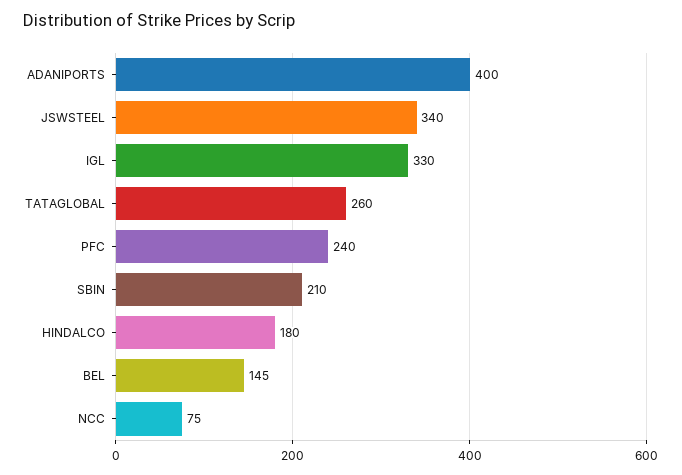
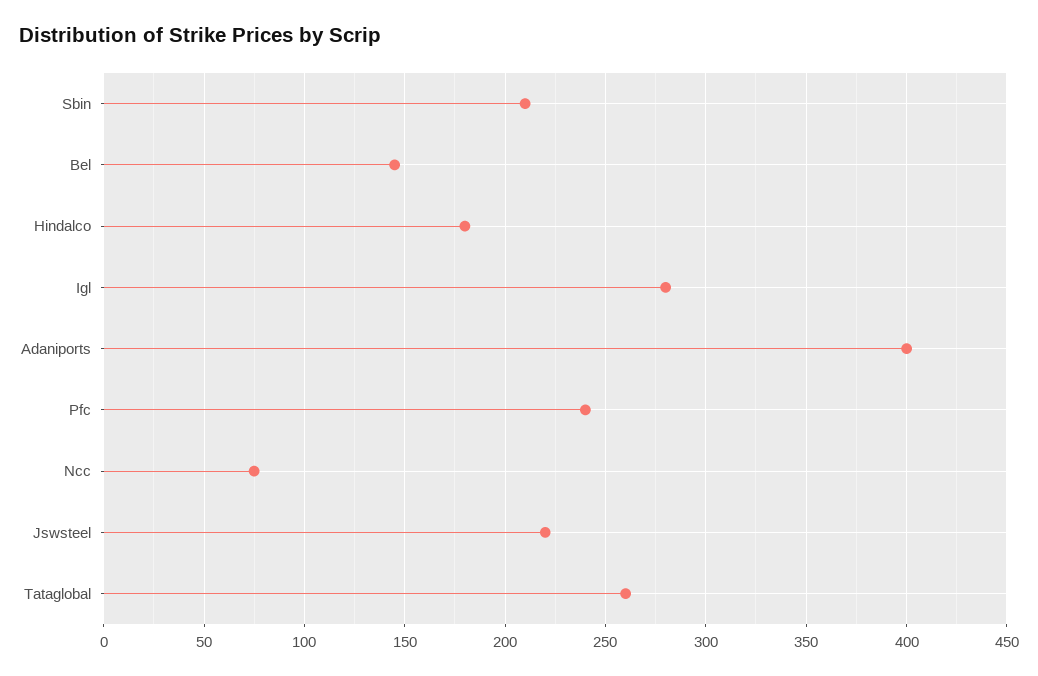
JSWSTEEL: 340 -> 220
IGL: 330 -> 280

